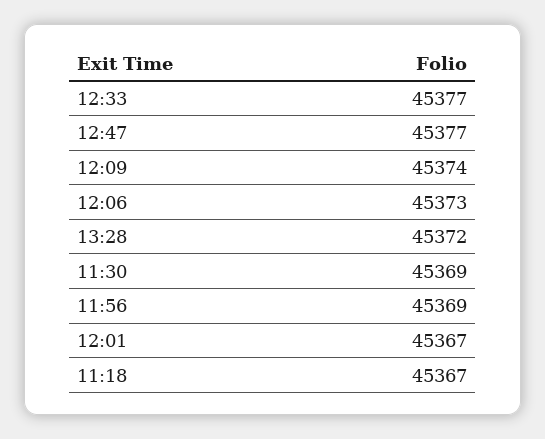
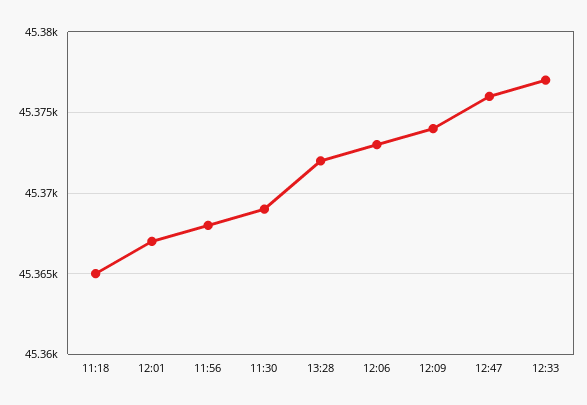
12:47: 45377 -> 45376
11:56: 45369 -> 45368
11:18: 45367 -> 45365

